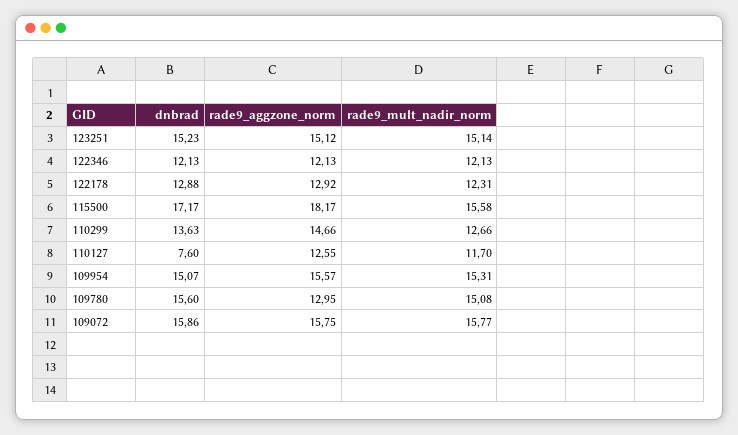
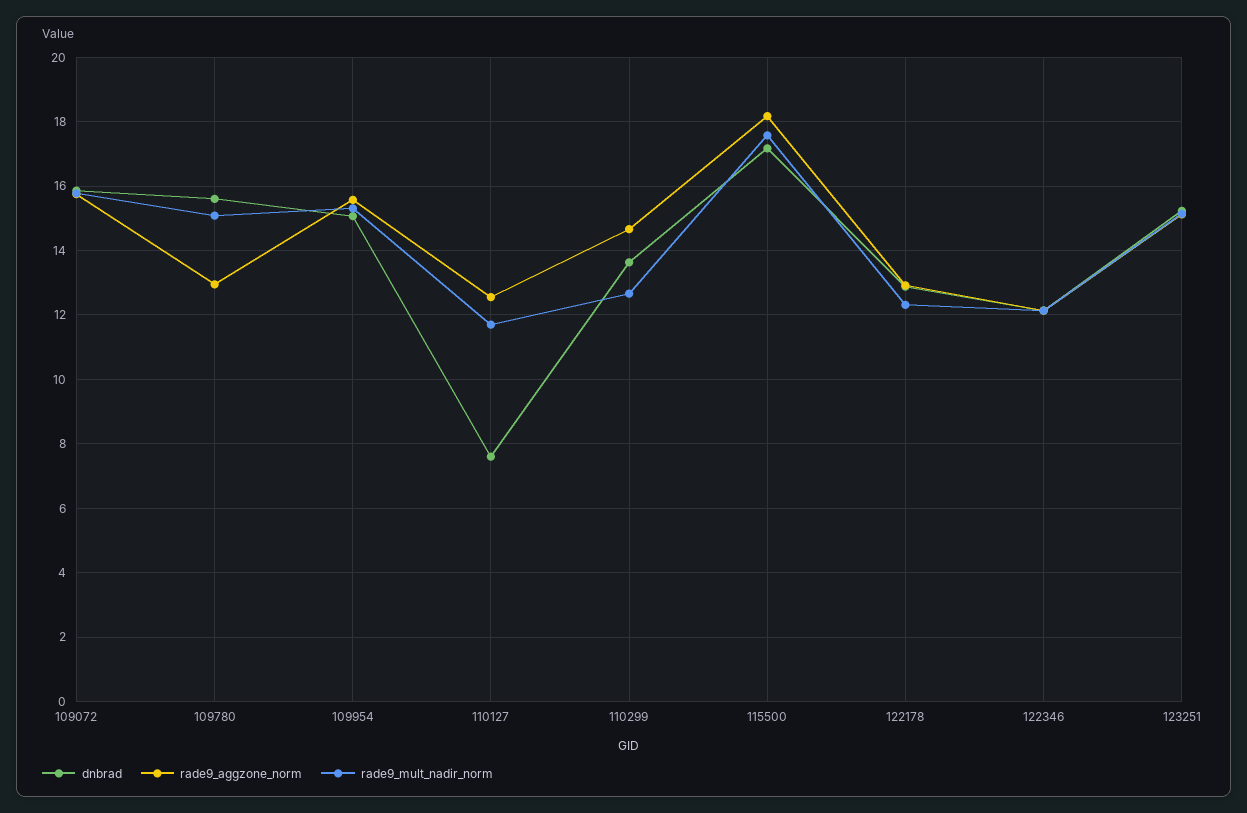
rade9_mult_nadir_norm, 115500: 15.58 -> 17.6

